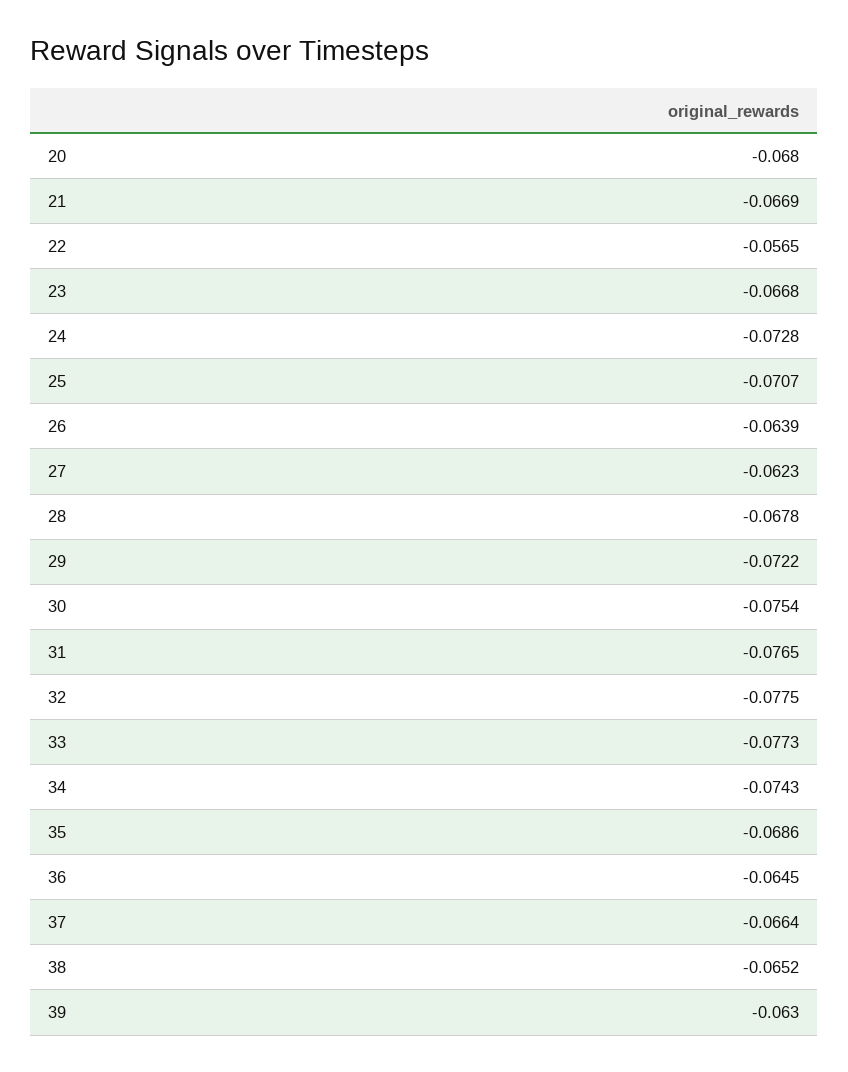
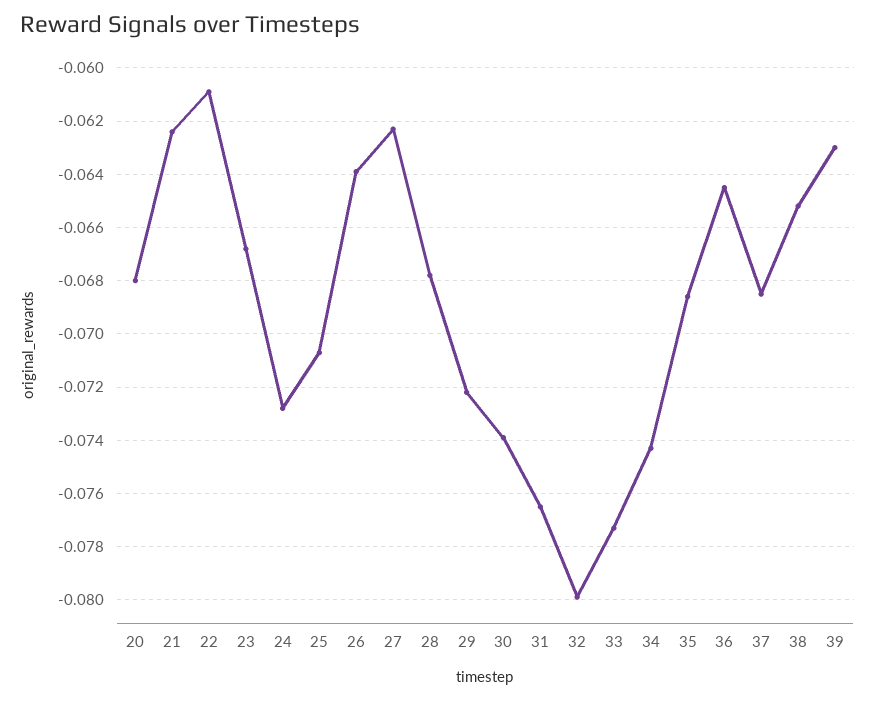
21: -0.0669 -> -0.0625
22: -0.0565 -> -0.061
30: -0.0754 -> -0.074
32: -0.0775 -> -0.08
37: -0.0664 -> -0.0685

